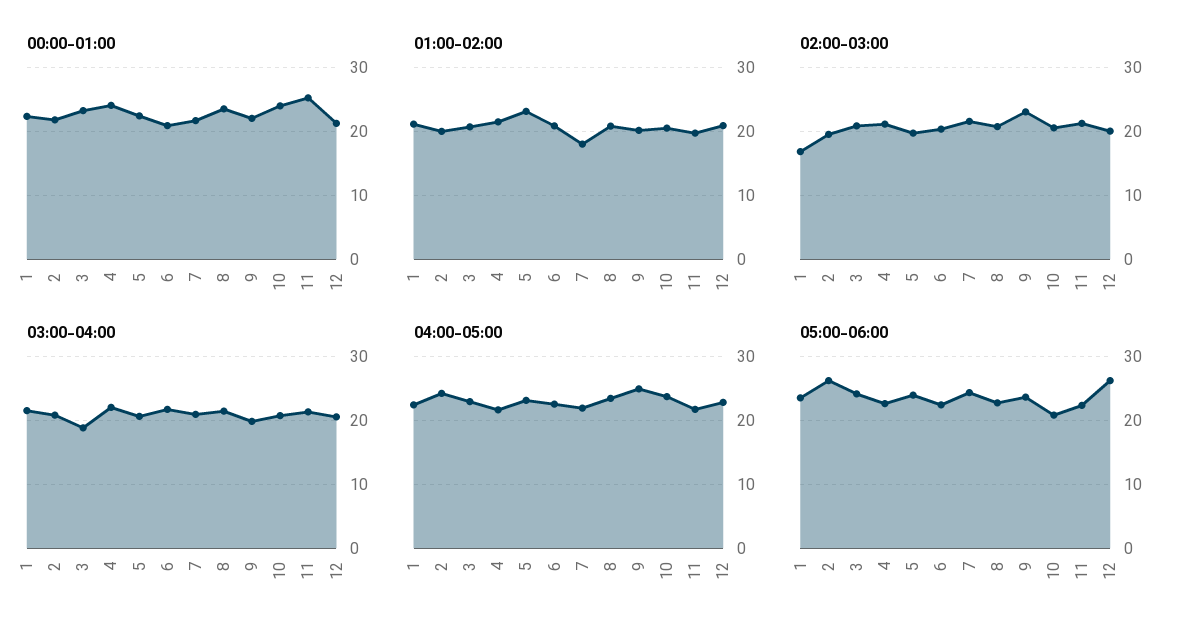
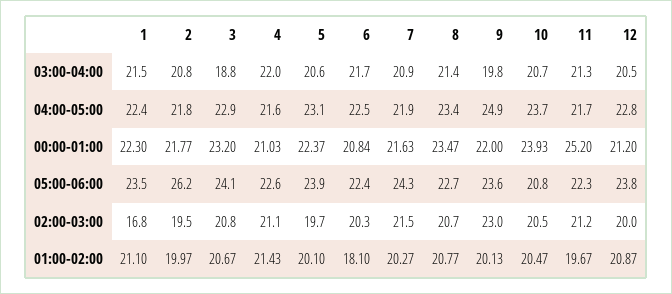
00:00-01:00, 4: 24 -> 21.03
01:00-02:00, 5: 23 -> 20.1
01:00-02:00, 6: 21 -> 18.1
01:00-02:00, 7: 18 -> 20.27
04:00-05:00, 2: 24 -> 21.8
05:00-06:00, 12: 26 -> 23.8

